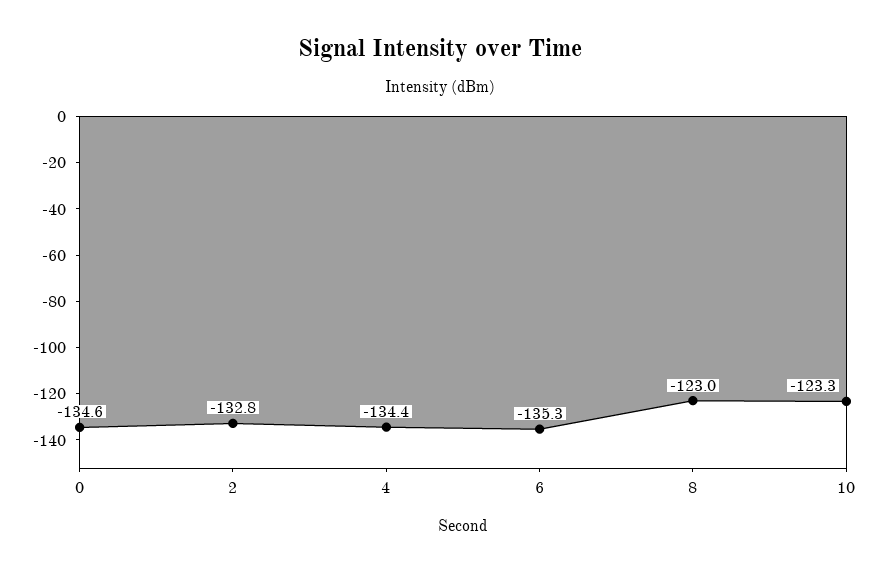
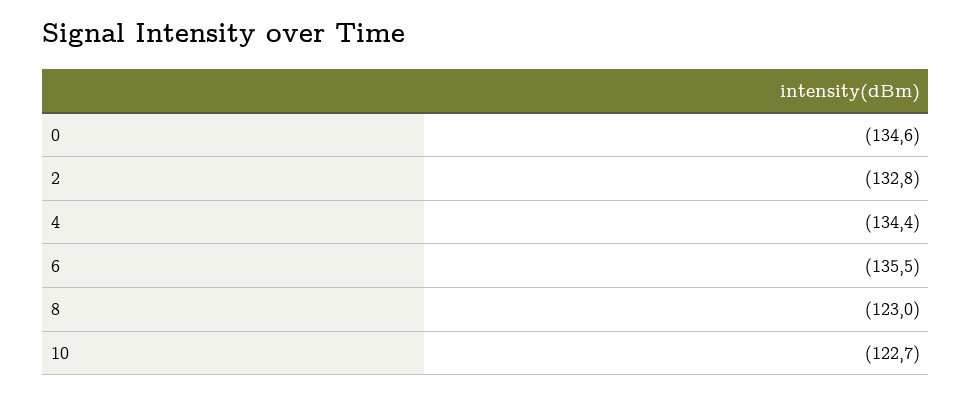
6: -135.3 -> -135.5
10: -123.3 -> -122.7

